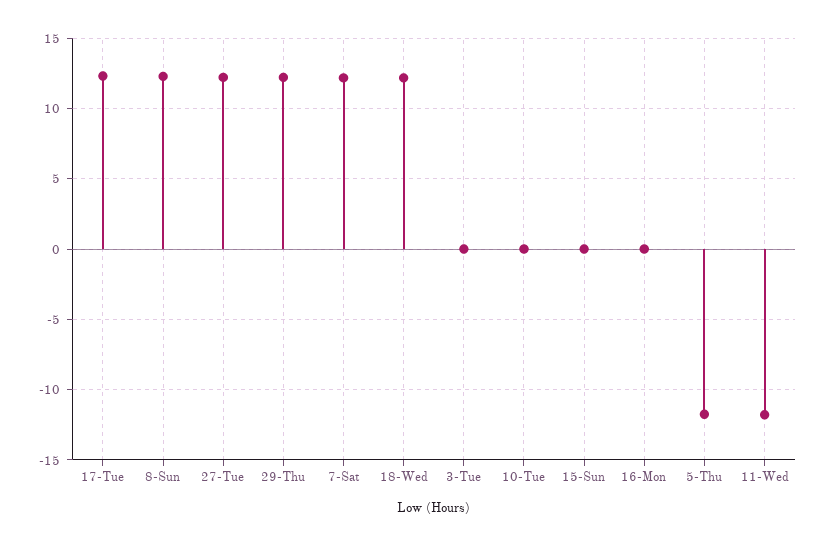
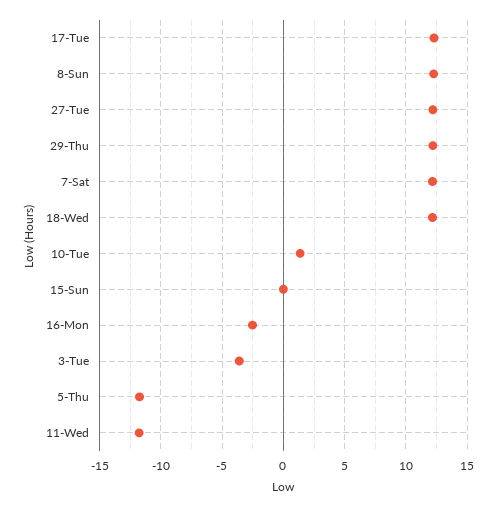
3-Tue: 0 -> -3.5
10-Tue: 0 -> 1.5
16-Mon: 0 -> -2.5

